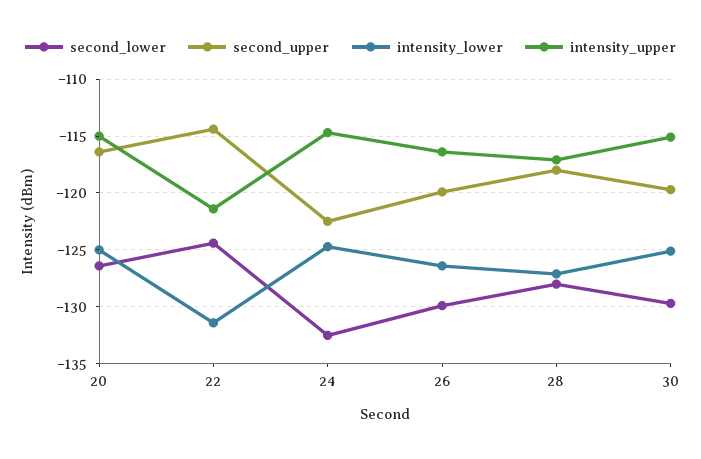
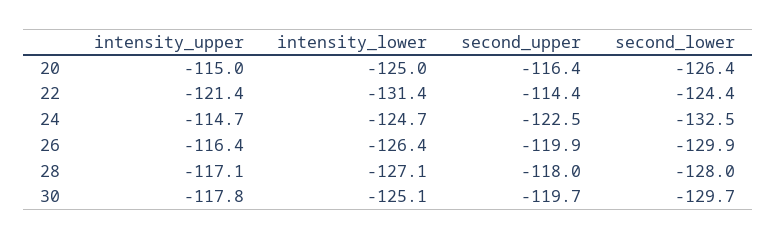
intensity_upper, 30: -115 -> -117.8

